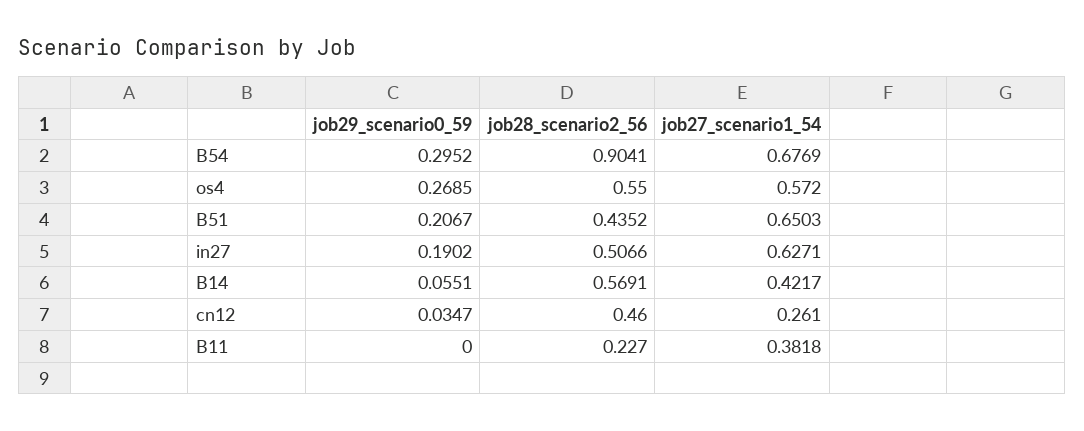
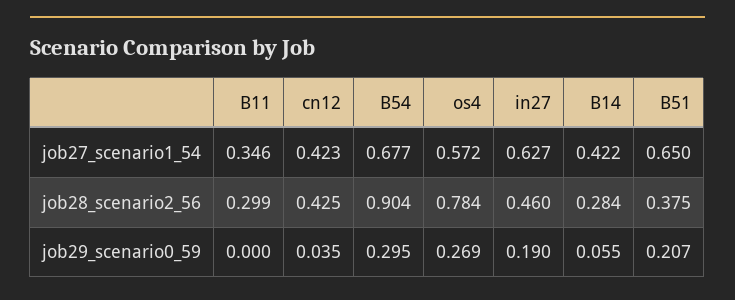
job28_scenario2_56, os4: 0.55 -> 0.784
job28_scenario2_56, B51: 0.4352 -> 0.375
job28_scenario2_56, in27: 0.5066 -> 0.46
job28_scenario2_56, B14: 0.5691 -> 0.284
job28_scenario2_56, cn12: 0.46 -> 0.425
job27_scenario1_54, cn12: 0.261 -> 0.423
job28_scenario2_56, B11: 0.227 -> 0.299
job27_scenario1_54, B11: 0.3818 -> 0.346

